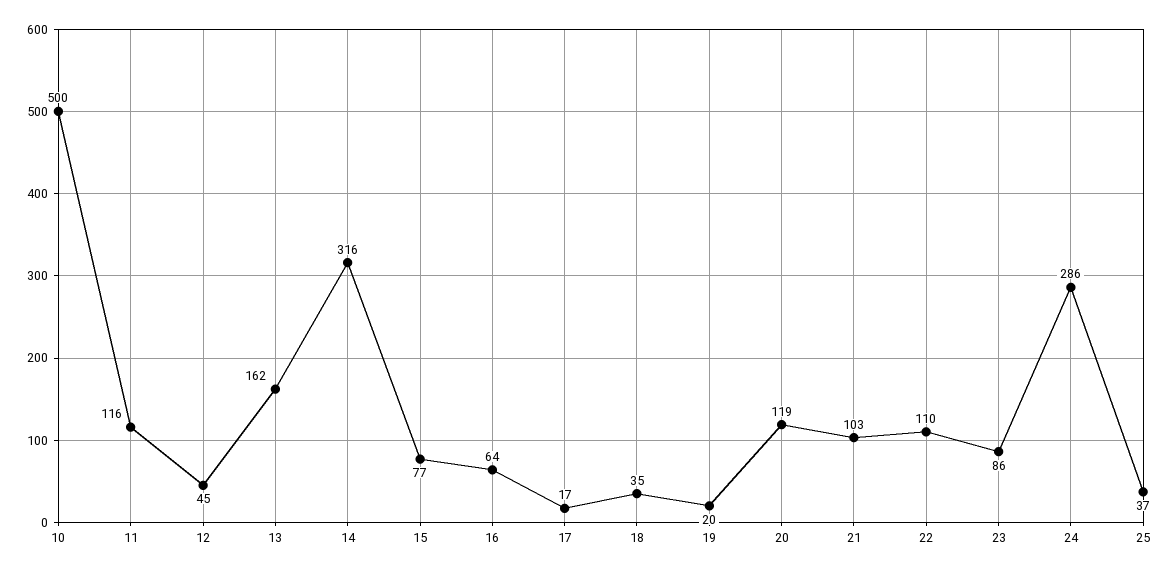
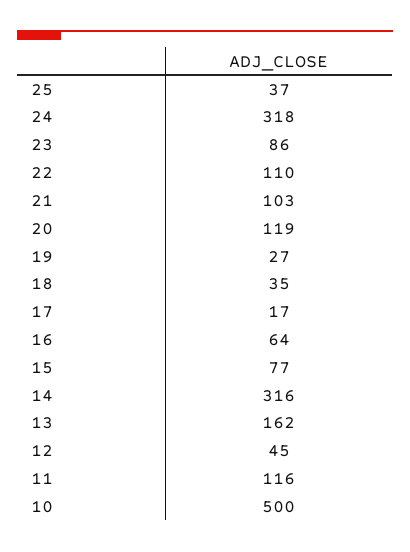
19: 20 -> 27
24: 286 -> 318

